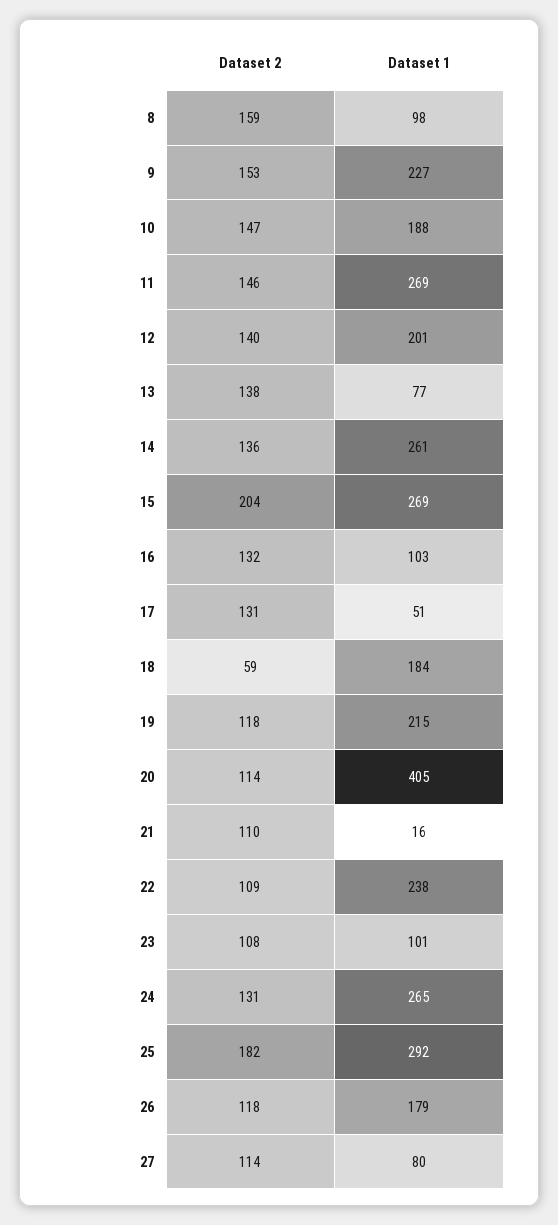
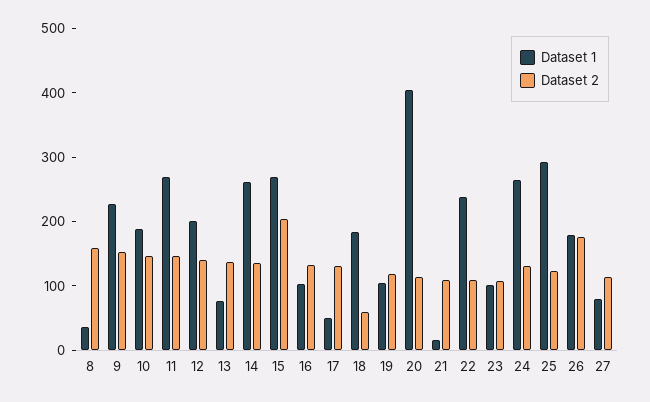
Dataset 1, 8: 98 -> 40
Dataset 1, 19: 215 -> 100
Dataset 2, 25: 182 -> 120
Dataset 2, 26: 118 -> 180

